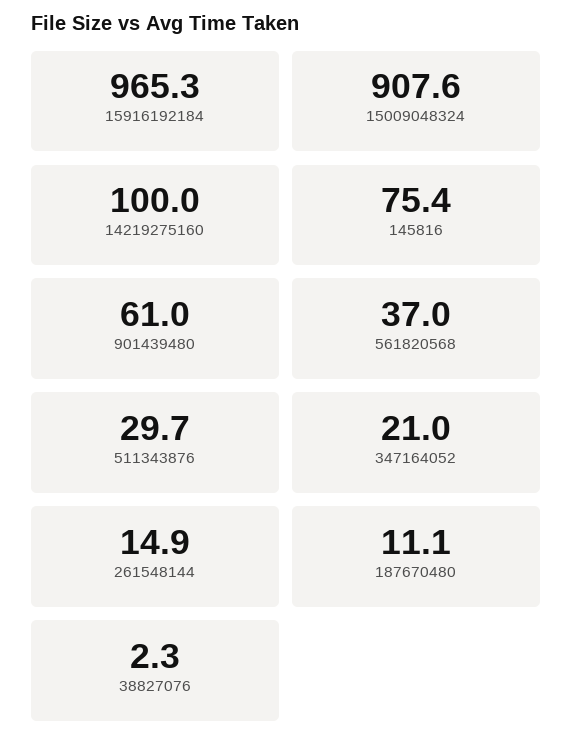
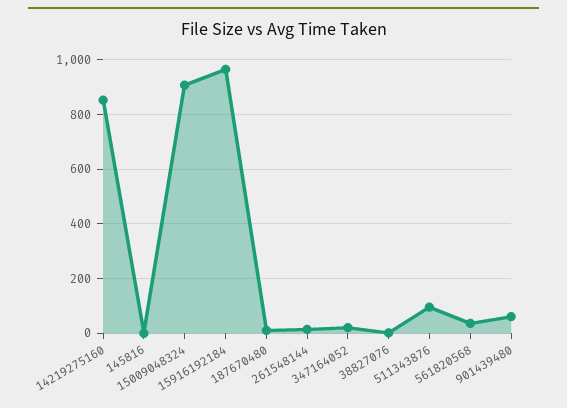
14219275160: 100 -> 850
145816: 75.4 -> 0
511343876: 29.7 -> 100

